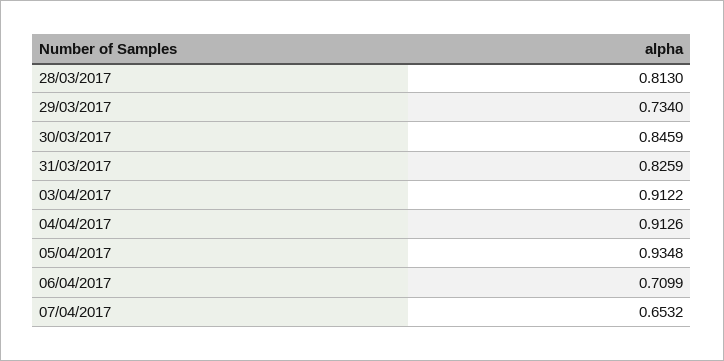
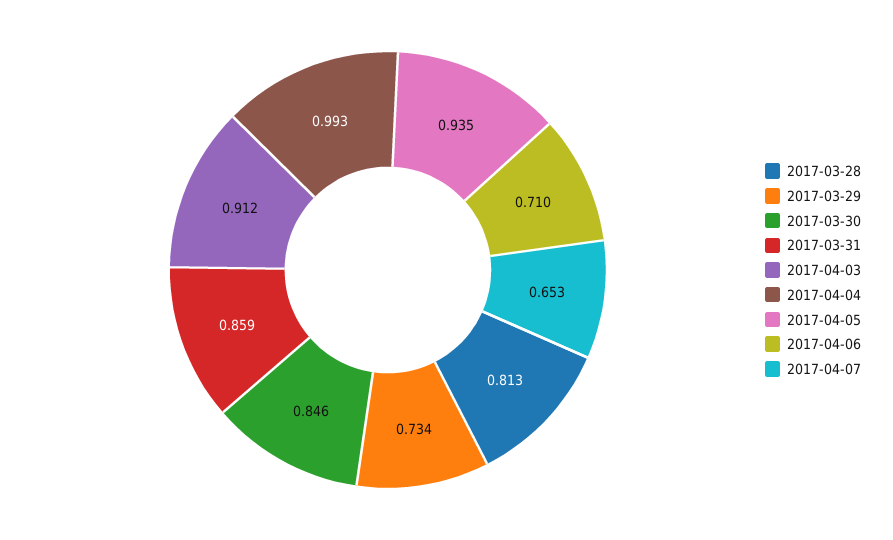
31/03/2017: 0.8259 -> 0.859
04/04/2017: 0.9126 -> 0.993

